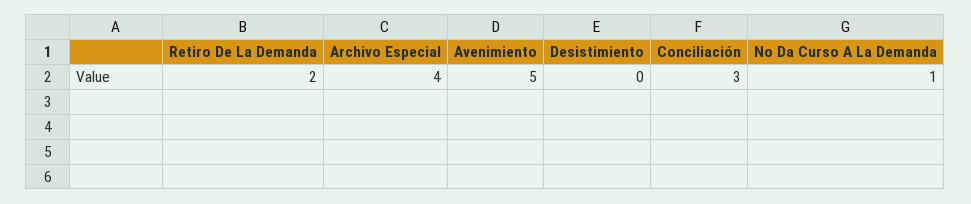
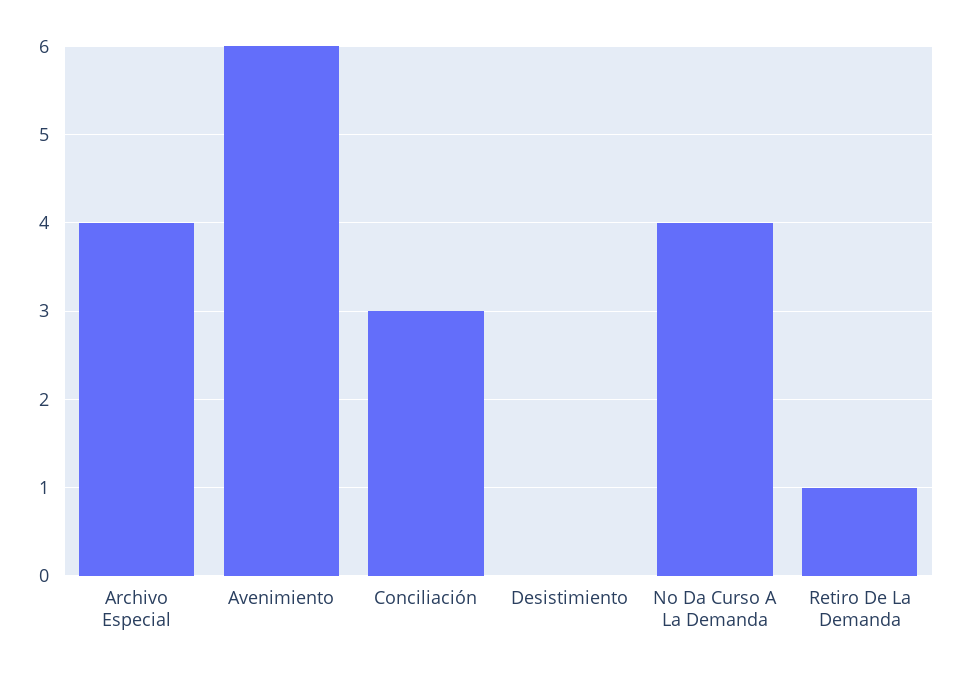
Retiro De La Demanda: 2 -> 1
Avenimiento: 5 -> 6
No Da Curso A La Demanda: 1 -> 4

